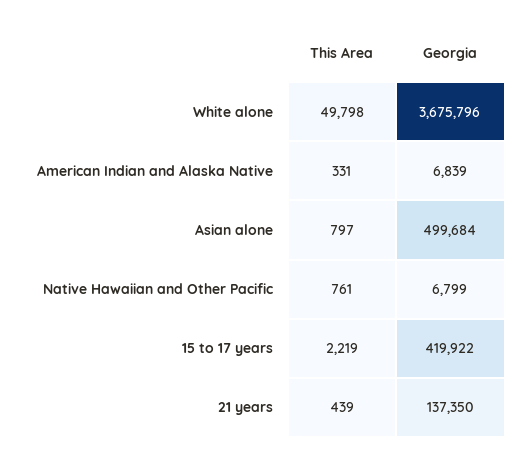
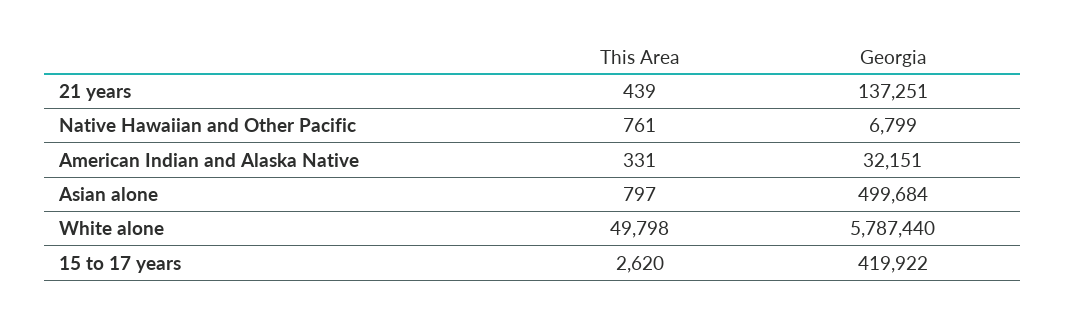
Georgia, White alone: 3675796 -> 5787440
Georgia, American Indian and Alaska Native: 6839 -> 32151
This Area, 15 to 17 years: 2219 -> 2620
Georgia, 21 years: 137350 -> 137251

